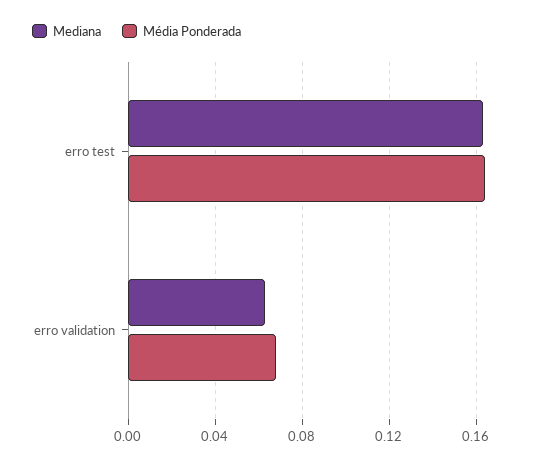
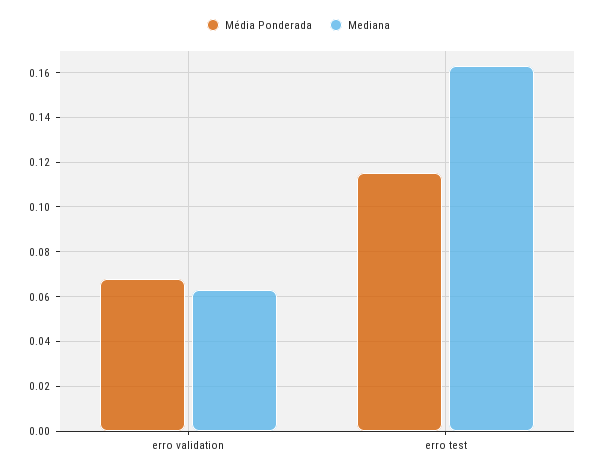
Média Ponderada, erro test: 0.165 -> 0.115

